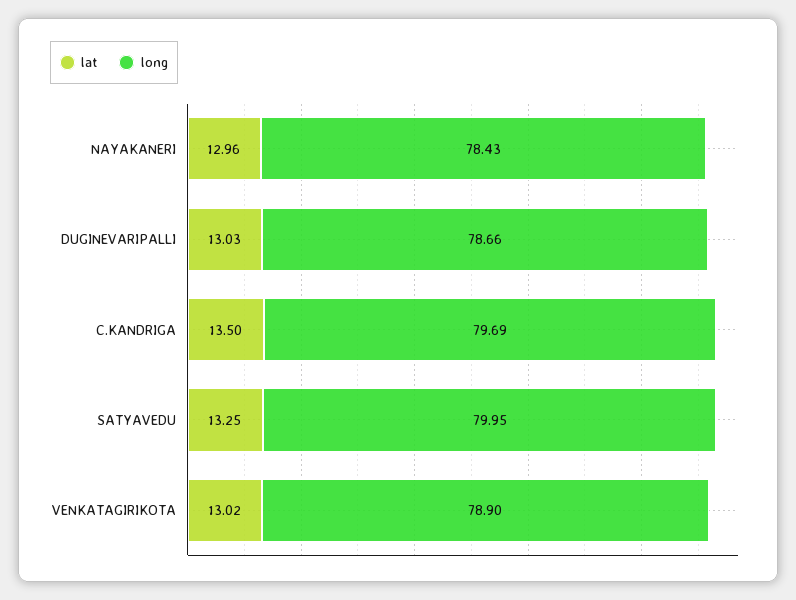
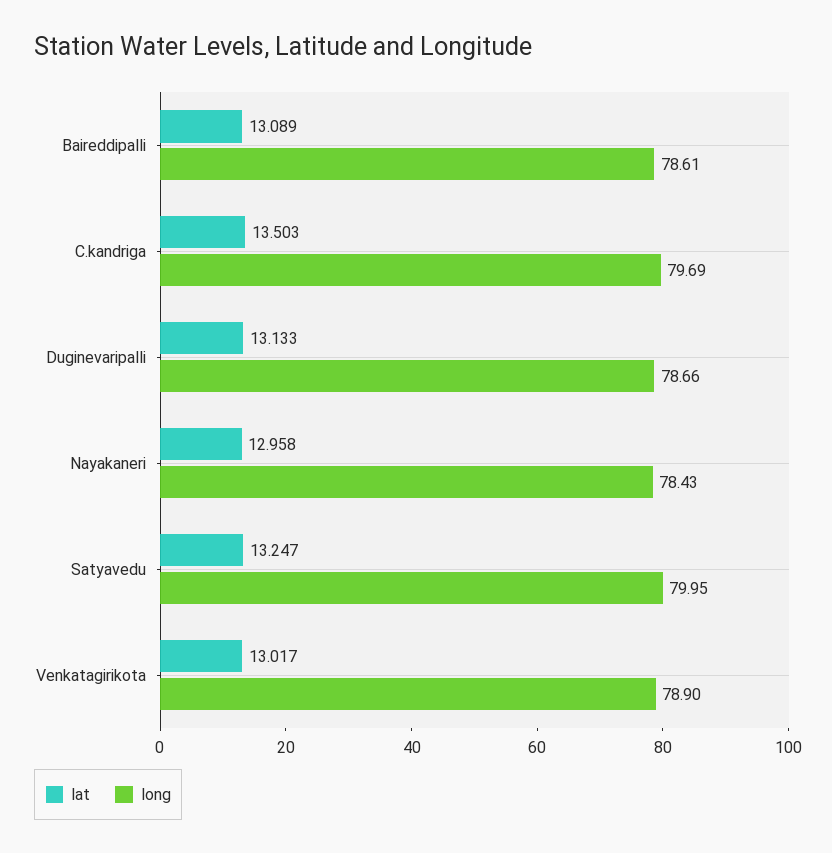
lat, DUGINEVARIPALLI: 13.03 -> 13.133
lat, Baireddipalli: none -> 13.089
long, Baireddipalli: none -> 78.61

